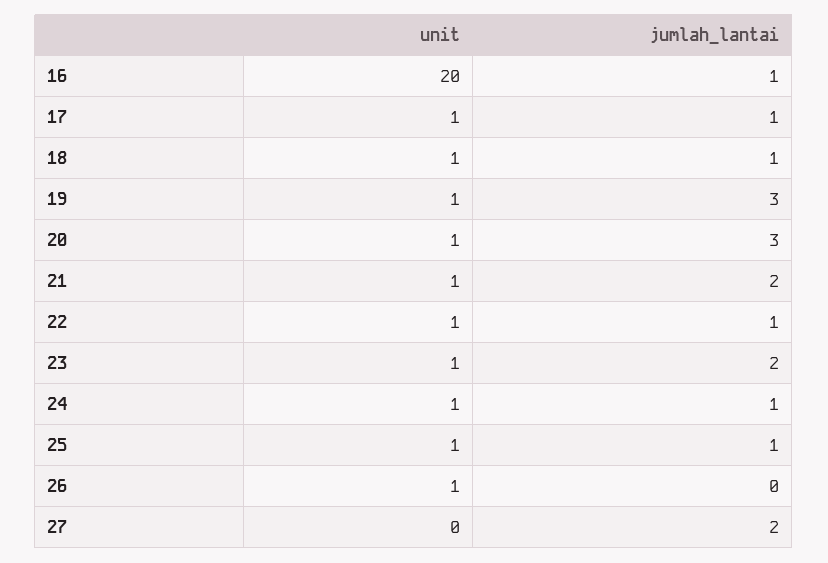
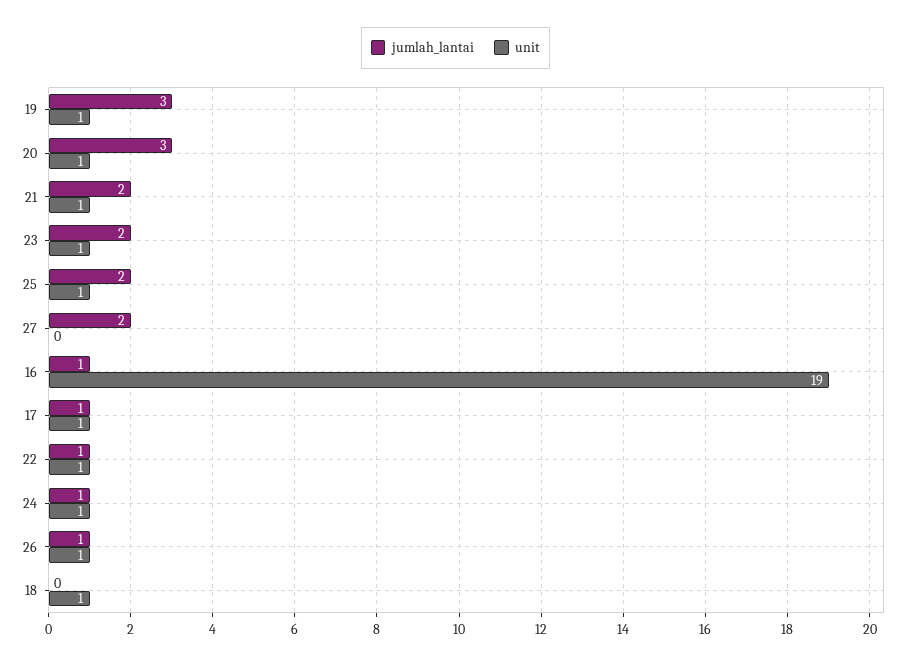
unit, 16: 20 -> 19
jumlah_lantai, 18: 1 -> 0
jumlah_lantai, 25: 1 -> 2
jumlah_lantai, 26: 0 -> 1

